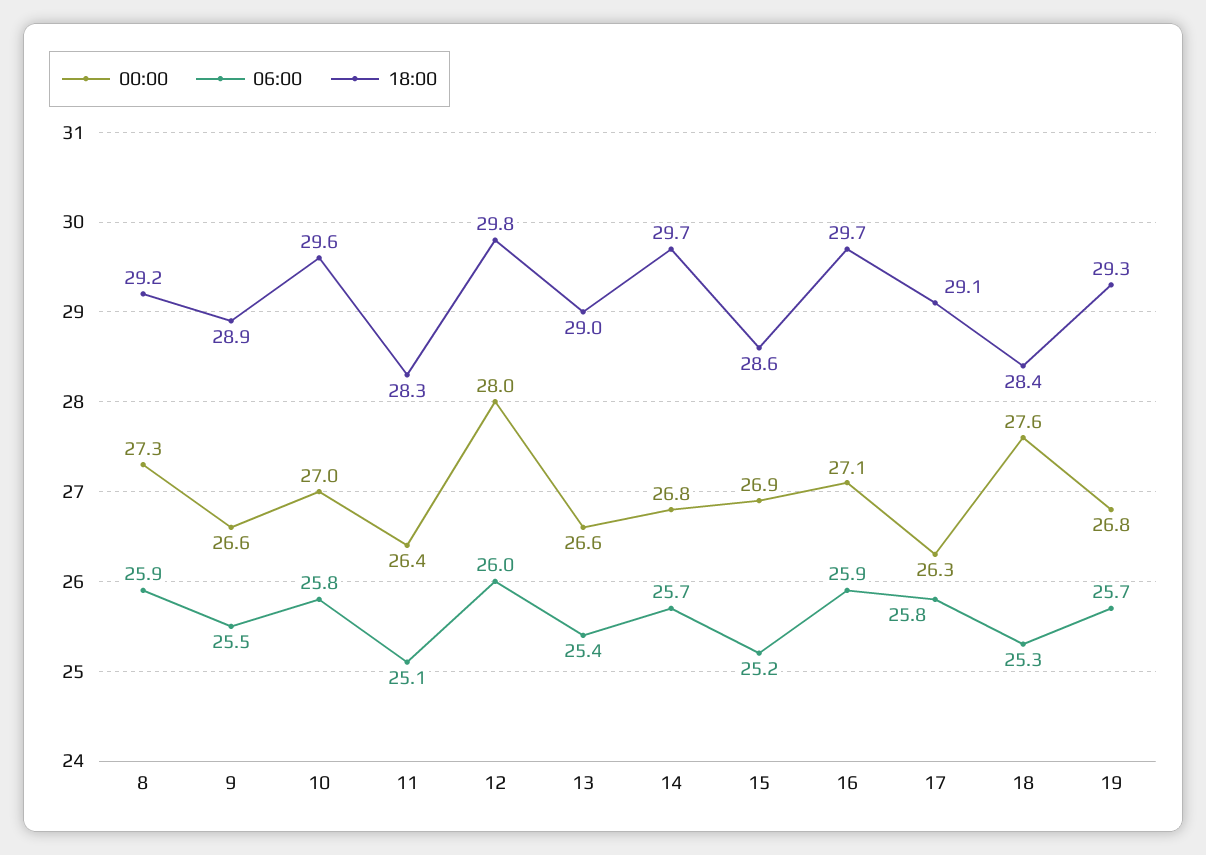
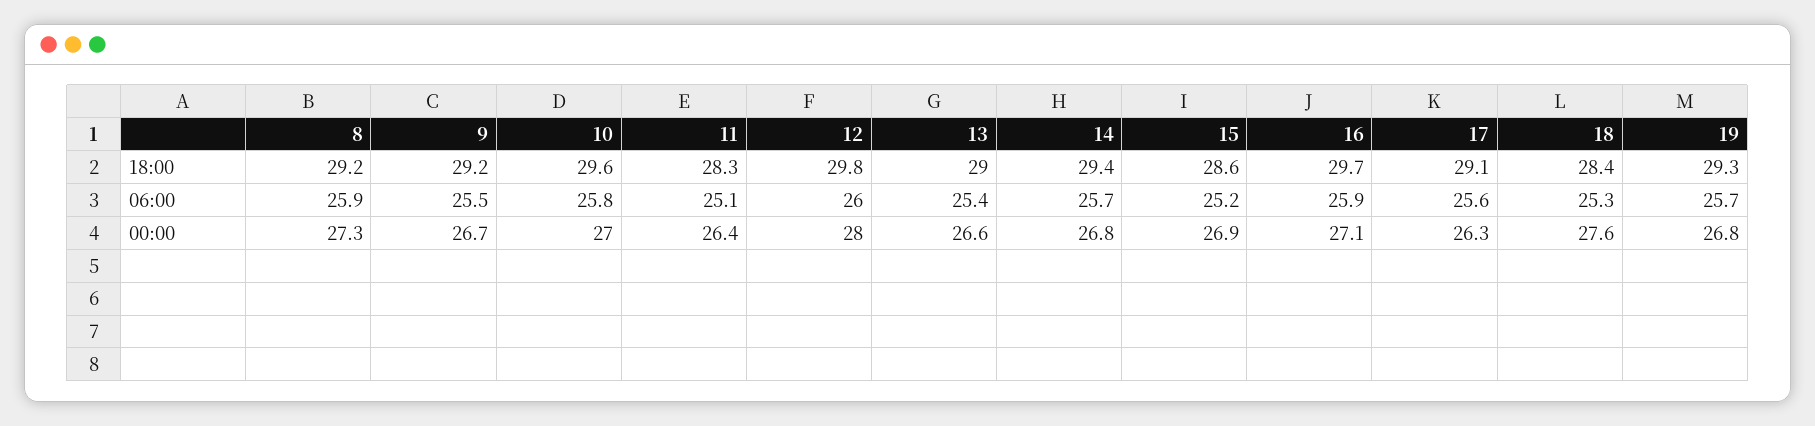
00:00, 9: 26.6 -> 26.7
18:00, 9: 28.9 -> 29.2
18:00, 14: 29.7 -> 29.4
06:00, 17: 25.8 -> 25.6

